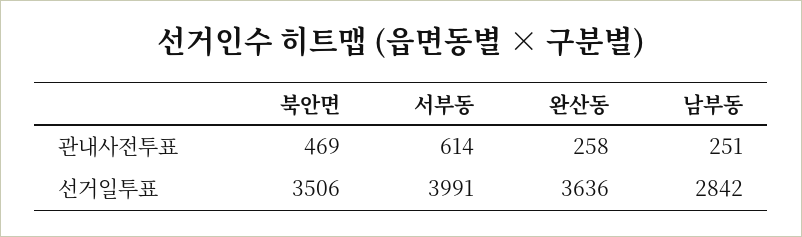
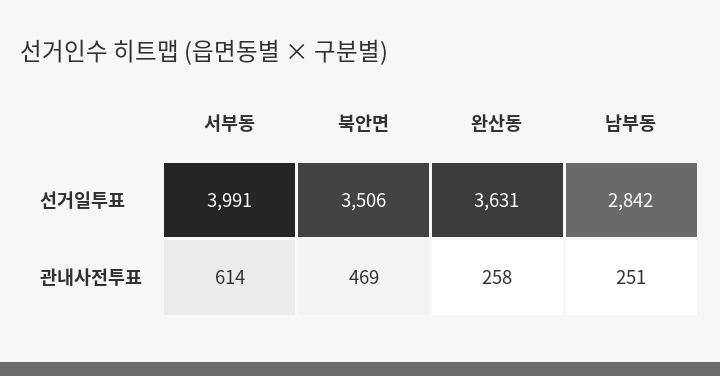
완산동, 선거일투표: 3636 -> 3631

